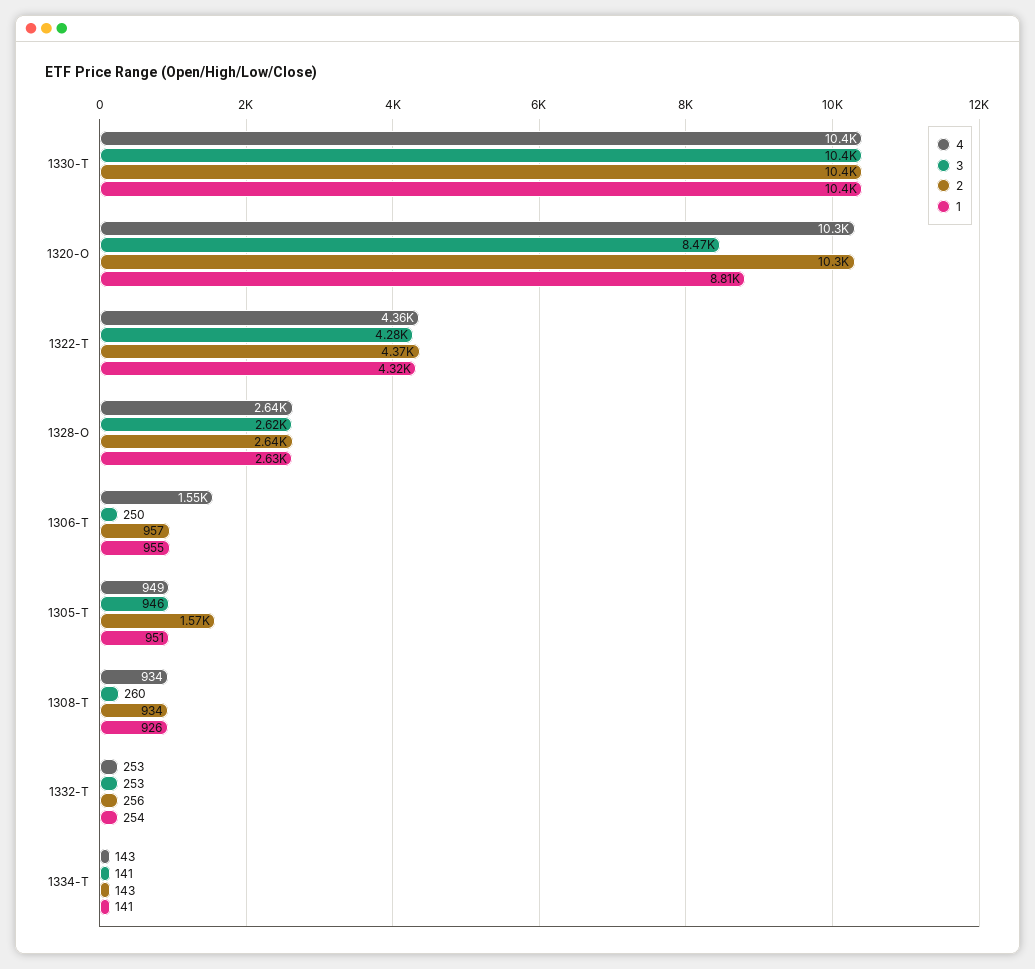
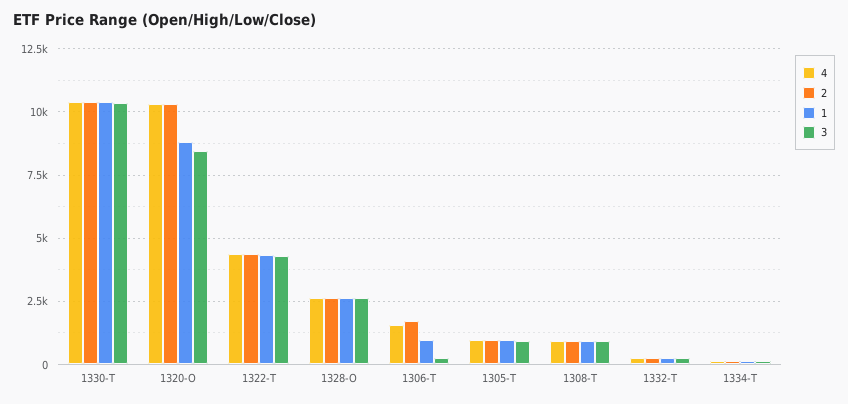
2, 1306-T: 957 -> 1750
2, 1305-T: 1570 -> 1000
3, 1308-T: 260 -> 1000

